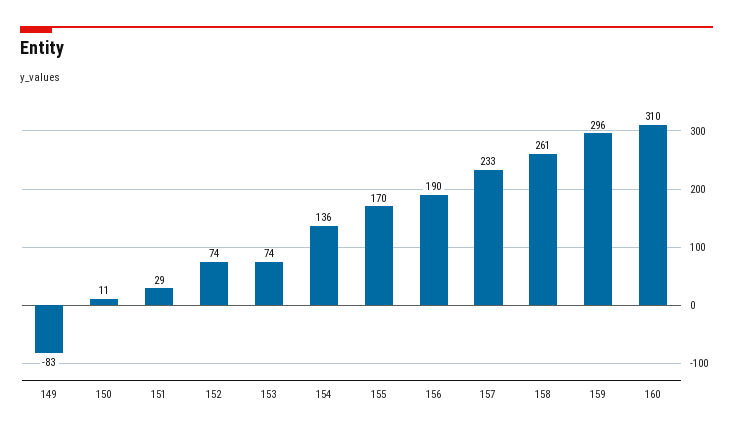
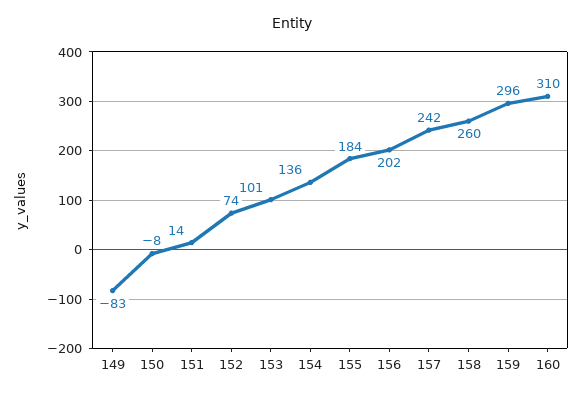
150: 11 -> -8
151: 29 -> 14
153: 74 -> 101
155: 170 -> 184
156: 190 -> 202
157: 233 -> 242
158: 261 -> 260

